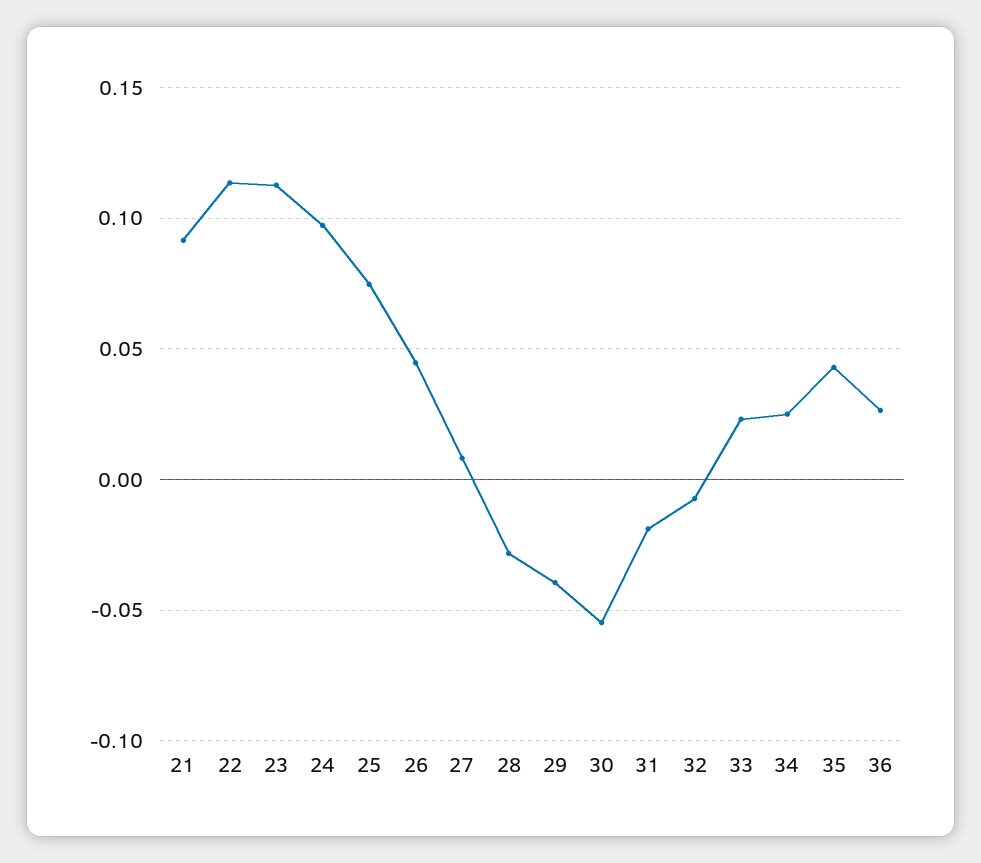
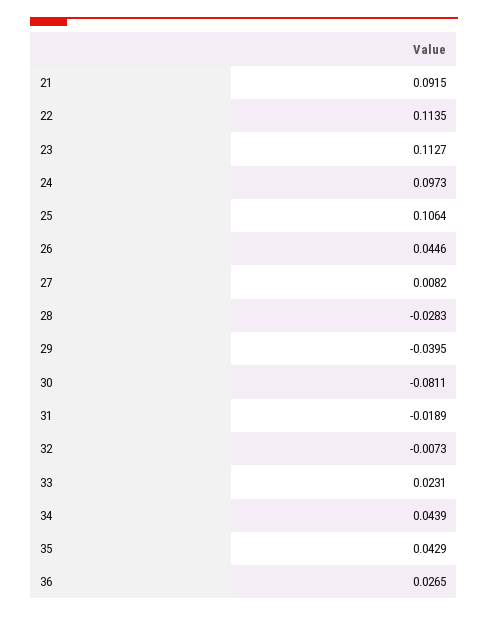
25: 0.075 -> 0.1064
30: -0.055 -> -0.0811
34: 0.025 -> 0.0439

